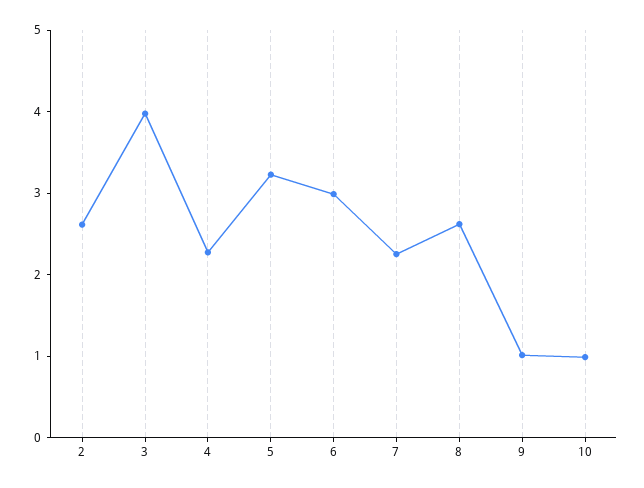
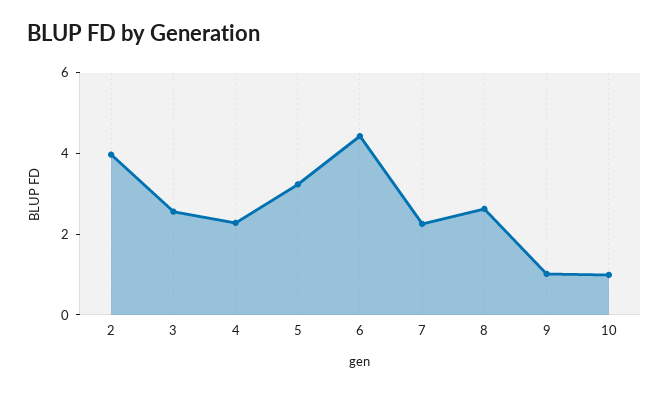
2: 2.6 -> 4
3: 4 -> 2.5
6: 3 -> 4.5

